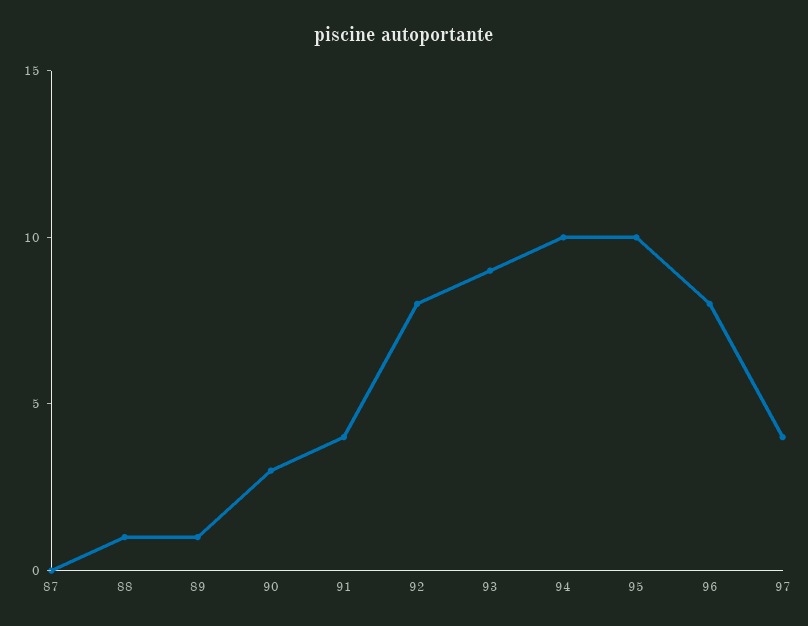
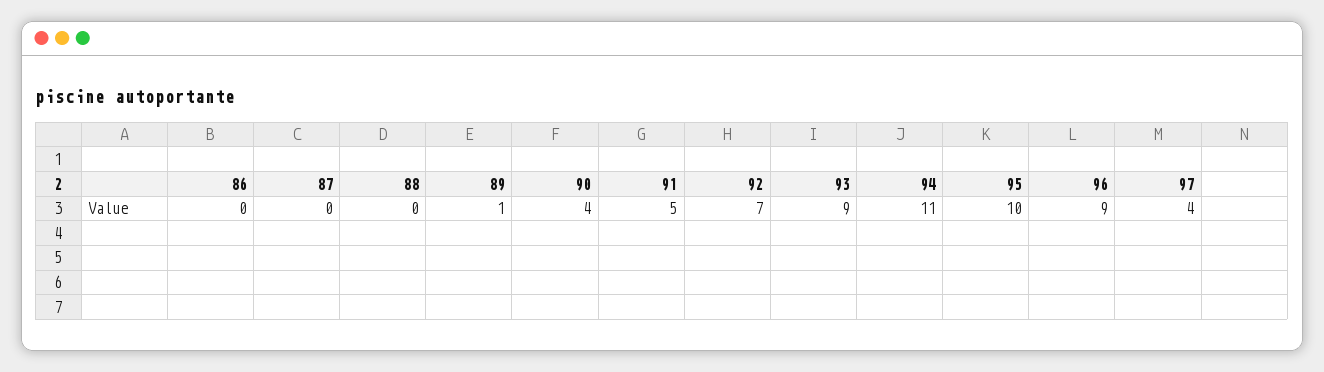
88: 1 -> 0
90: 3 -> 4
91: 4 -> 5
92: 8 -> 7
94: 10 -> 11
96: 8 -> 9
86: none -> 0

